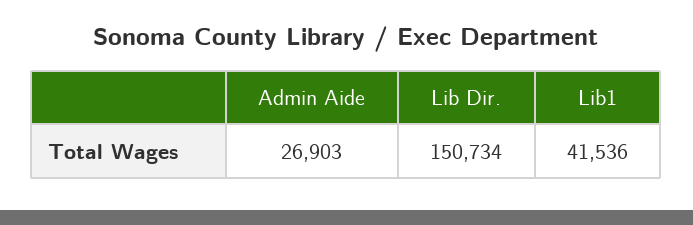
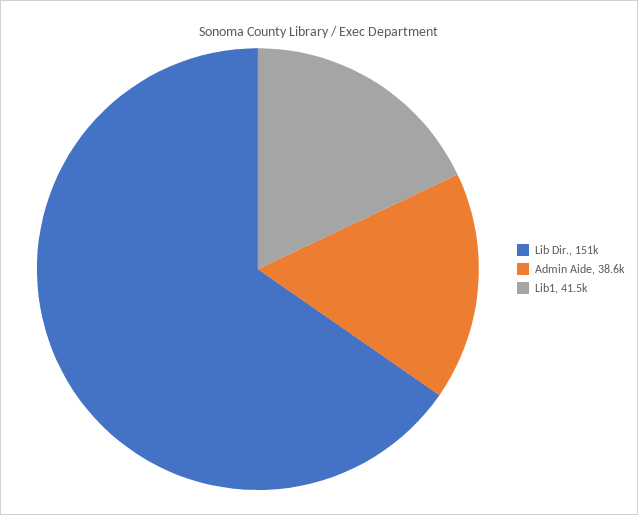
Admin Aide: 26903 -> 38600

